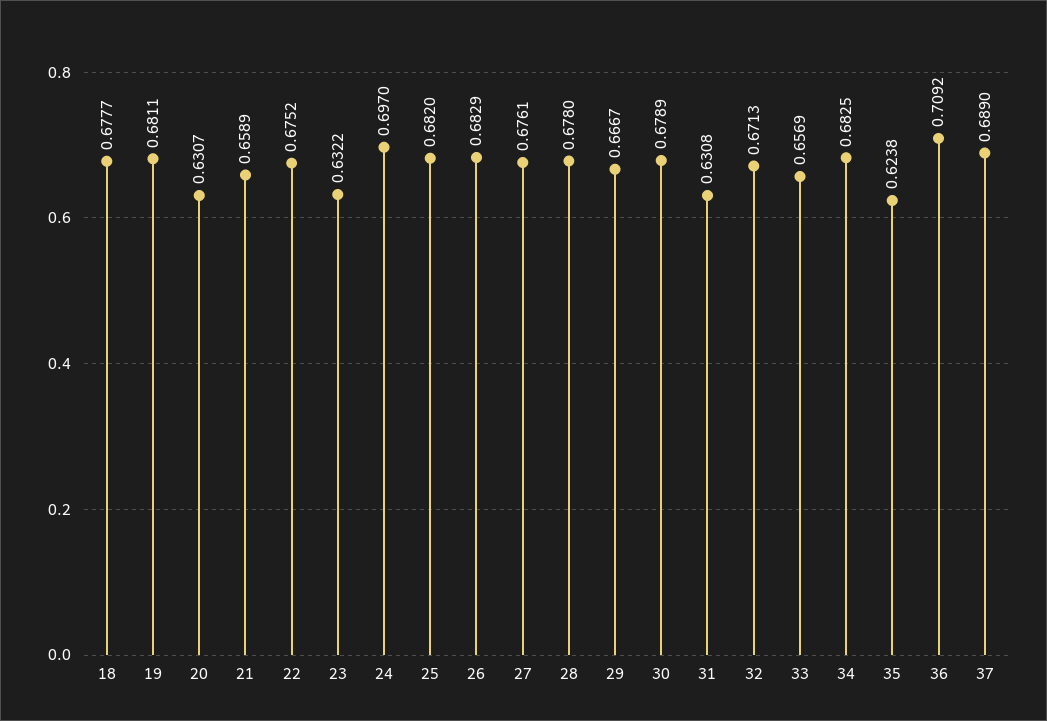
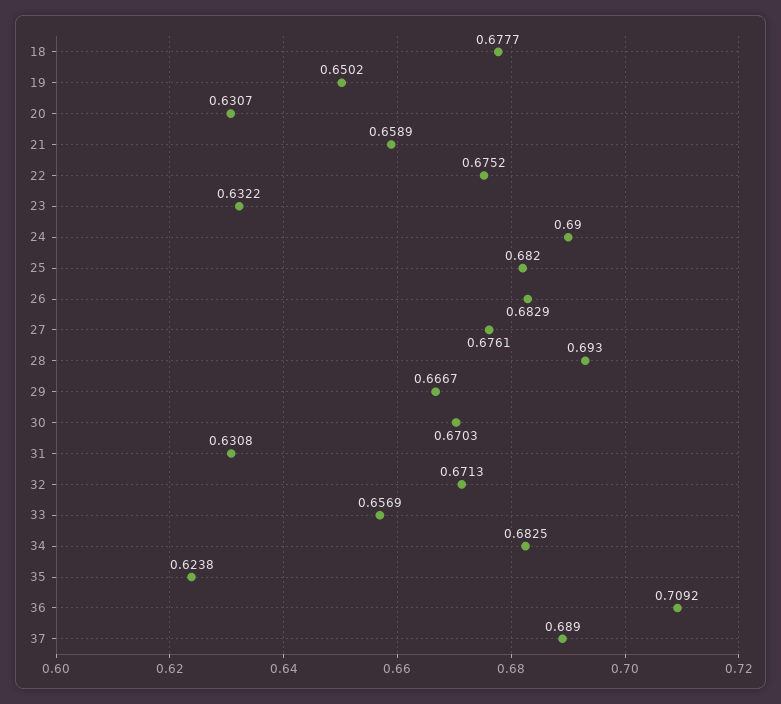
19: 0.6811 -> 0.6502
24: 0.697 -> 0.69
28: 0.678 -> 0.693
30: 0.6789 -> 0.6703

